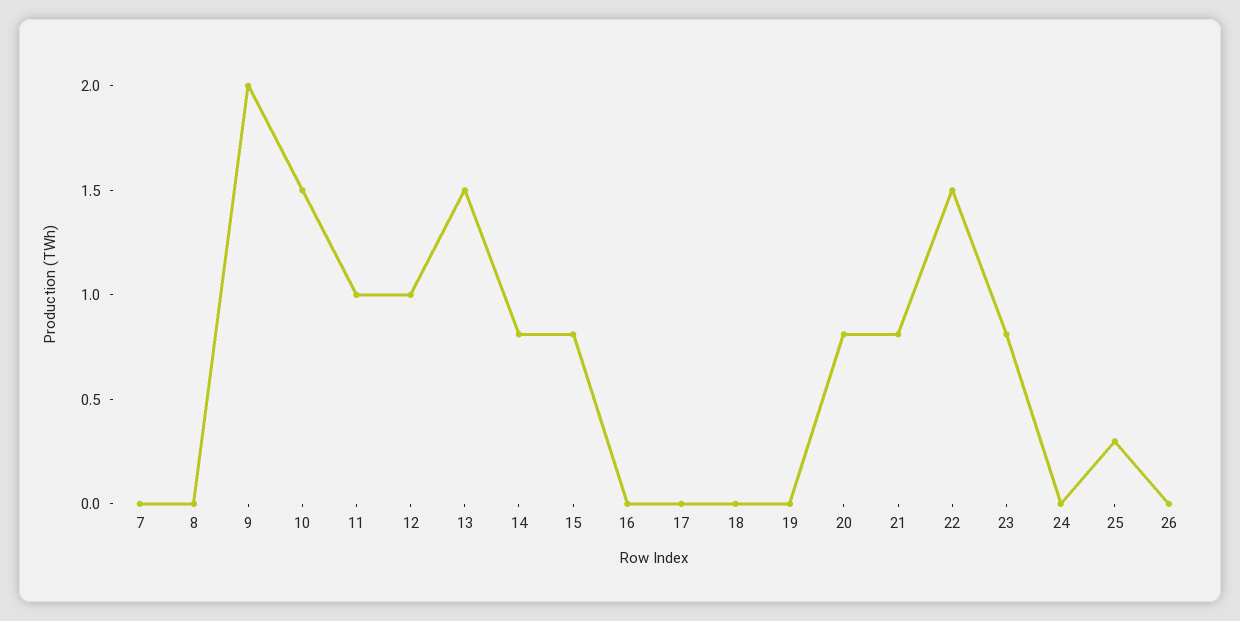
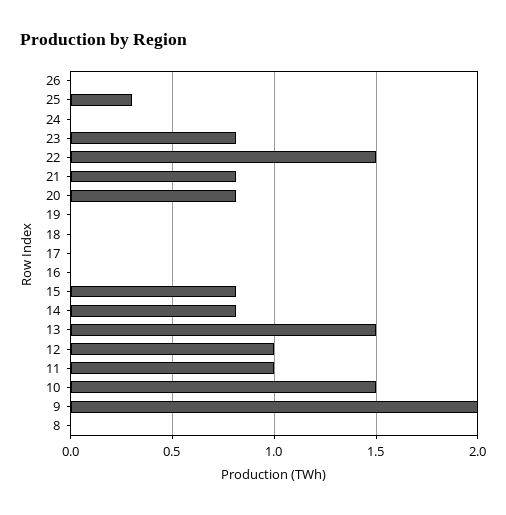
7: 0 -> none

